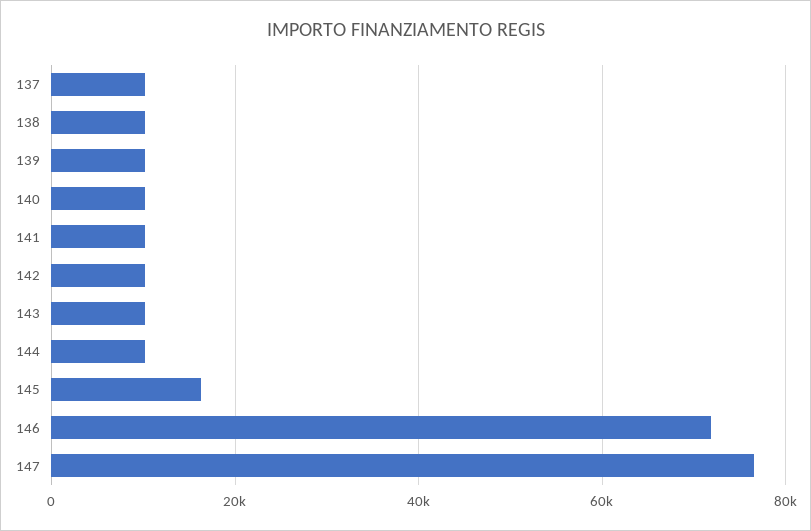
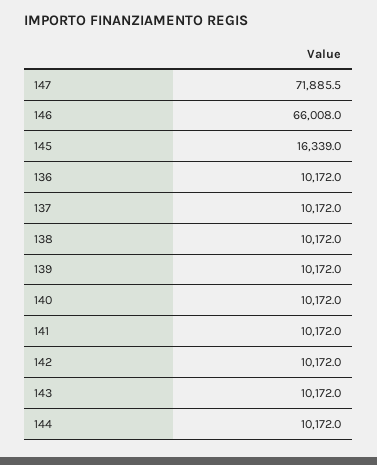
146: 72000 -> 66008
147: 76000 -> 71885.5
136: none -> 10172

